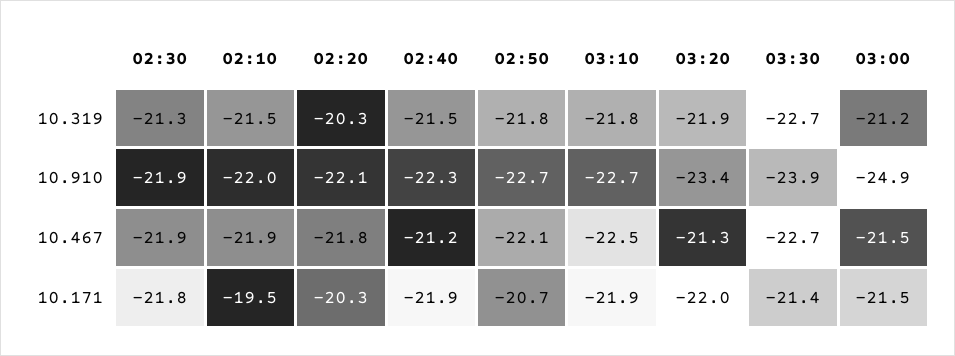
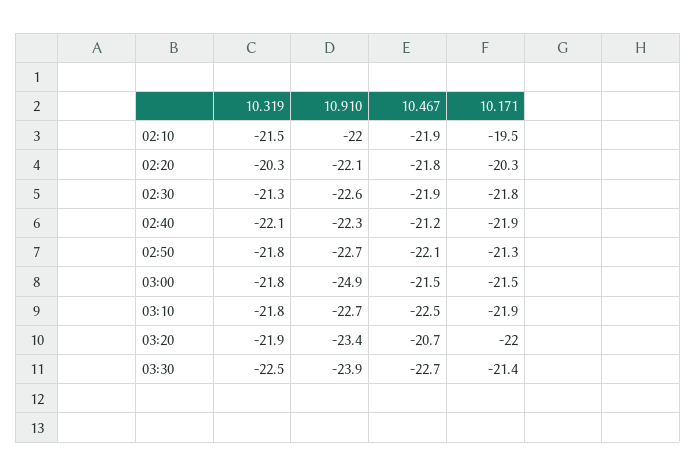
02:40, 10.319: -21.5 -> -22.1
03:30, 10.319: -22.7 -> -22.5
03:00, 10.319: -21.2 -> -21.8
02:30, 10.910: -21.9 -> -22.6
03:20, 10.467: -21.3 -> -20.7
02:50, 10.171: -20.7 -> -21.3

